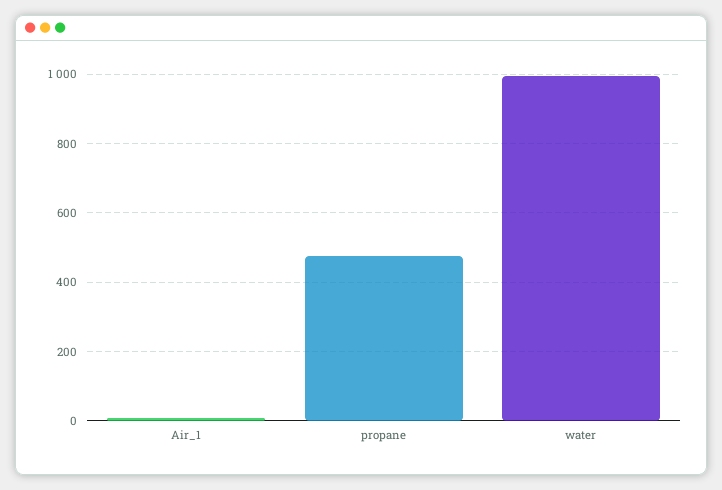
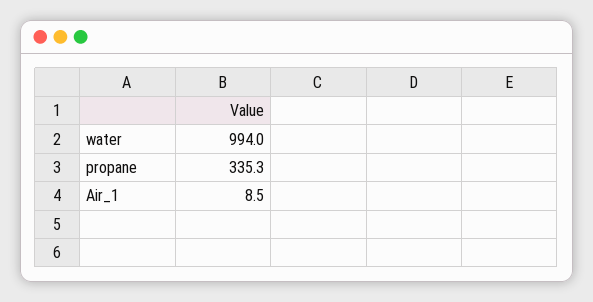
propane: 480 -> 335.3

